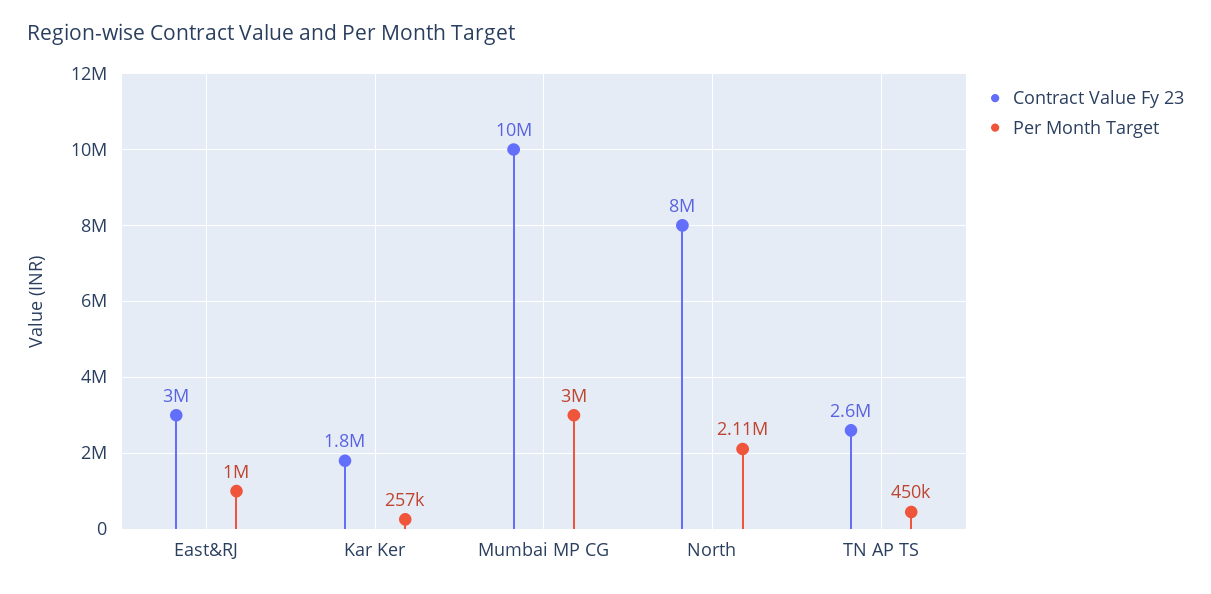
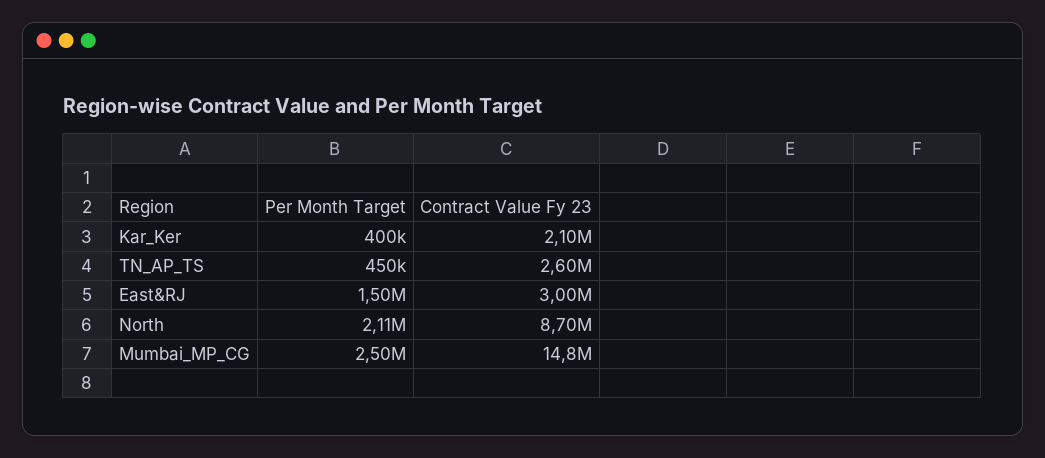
Per Month Target, East&RJ: 1000000 -> 1500000
Contract Value Fy 23, Kar Ker: 1800000 -> 2100000
Per Month Target, Kar Ker: 257000 -> 400000
Contract Value Fy 23, Mumbai MP CG: 10000000 -> 14800000
Per Month Target, Mumbai MP CG: 3000000 -> 2500000
Contract Value Fy 23, North: 8000000 -> 8700000

